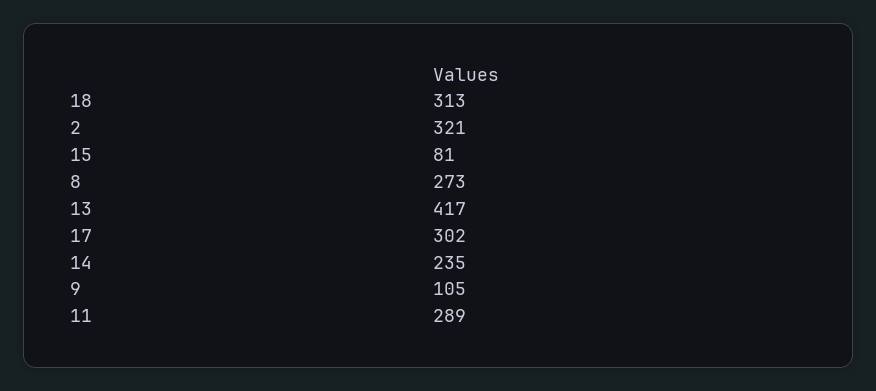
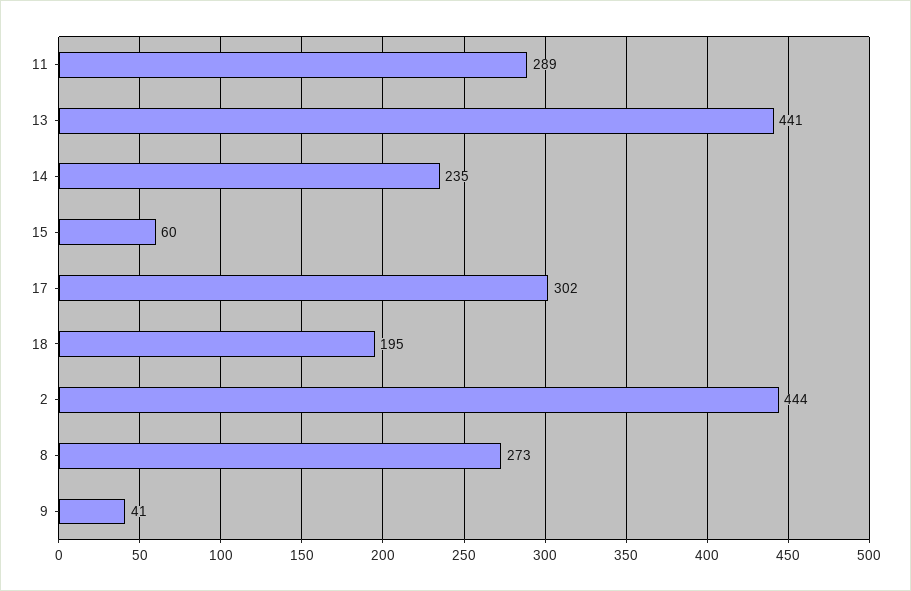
18: 313 -> 195
2: 321 -> 444
15: 81 -> 60
13: 417 -> 441
9: 105 -> 41

